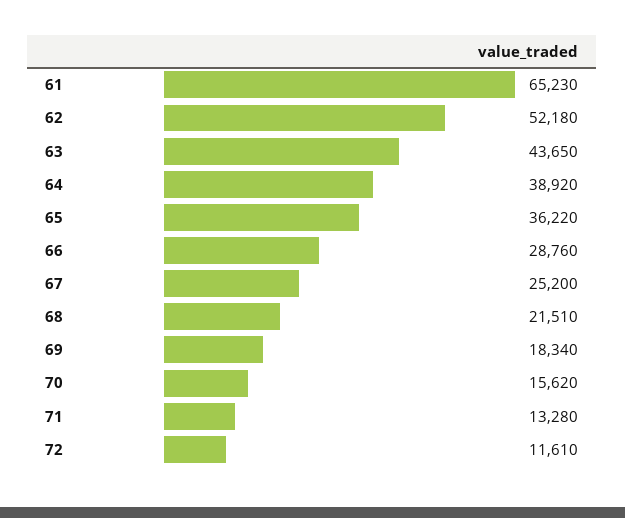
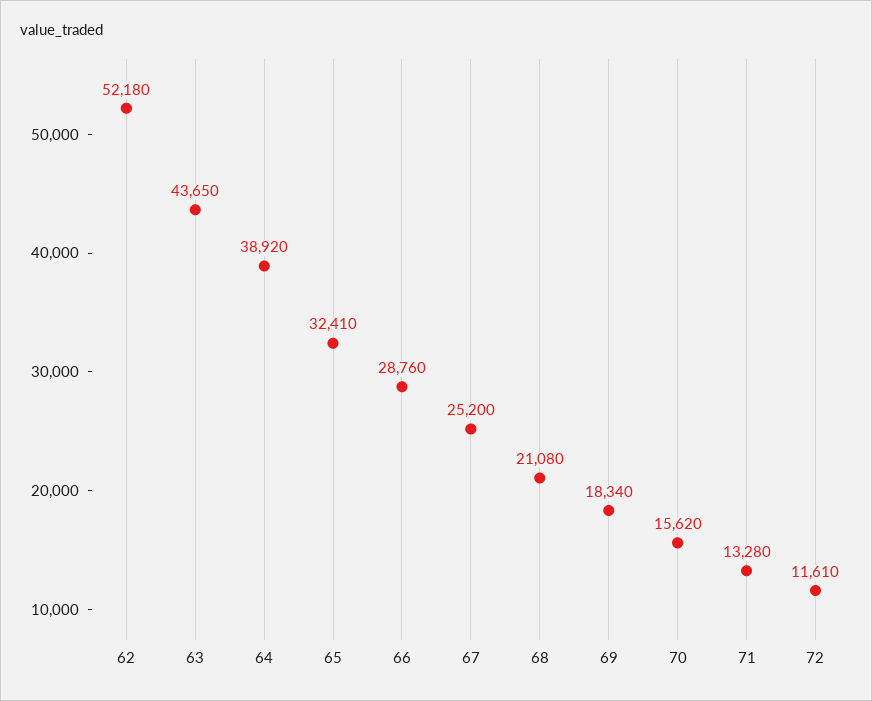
61: 65230 -> none
65: 36220 -> 32410
68: 21510 -> 21080

